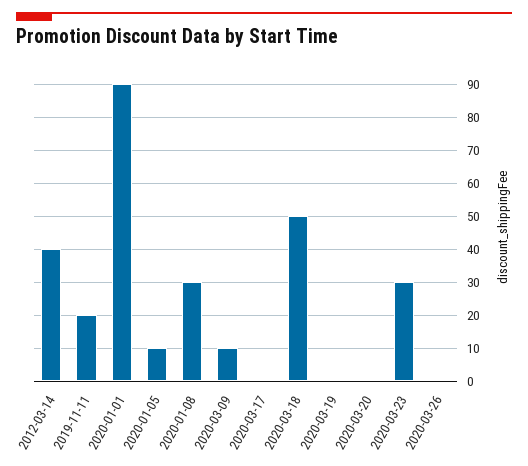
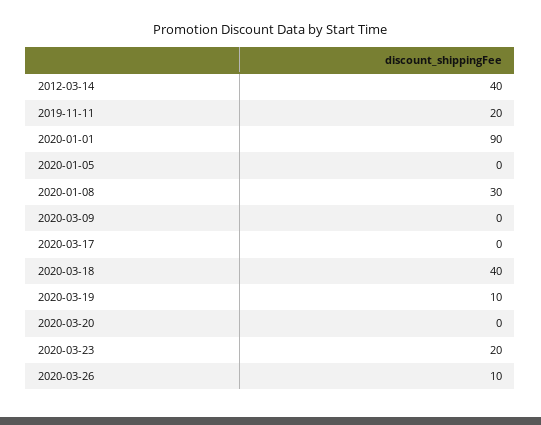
2020-01-05: 10 -> 0
2020-03-09: 10 -> 0
2020-03-18: 50 -> 40
2020-03-19: 0 -> 10
2020-03-23: 30 -> 20
2020-03-26: 0 -> 10

